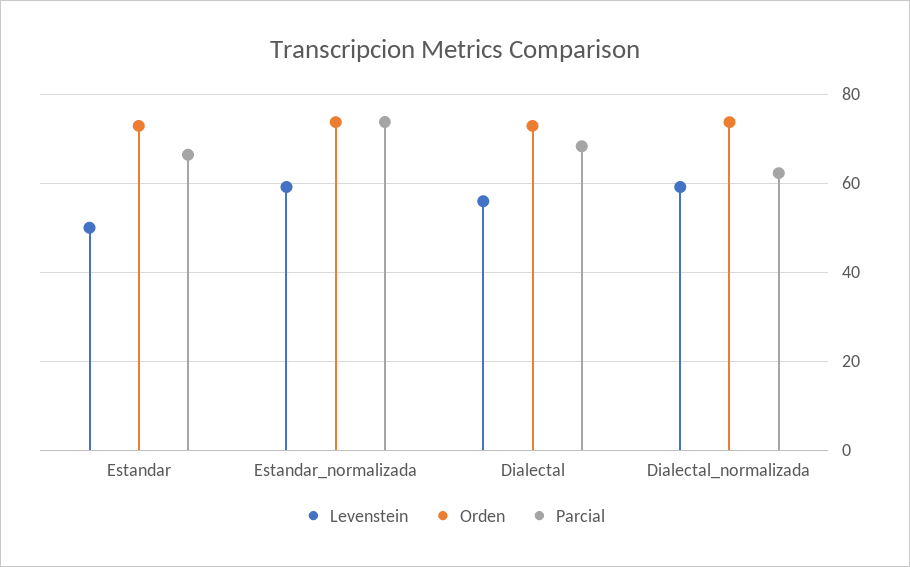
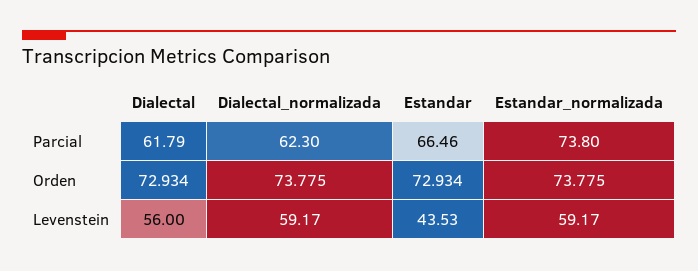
Levenstein, Estandar: 50 -> 43.53
Parcial, Dialectal: 68 -> 61.79

